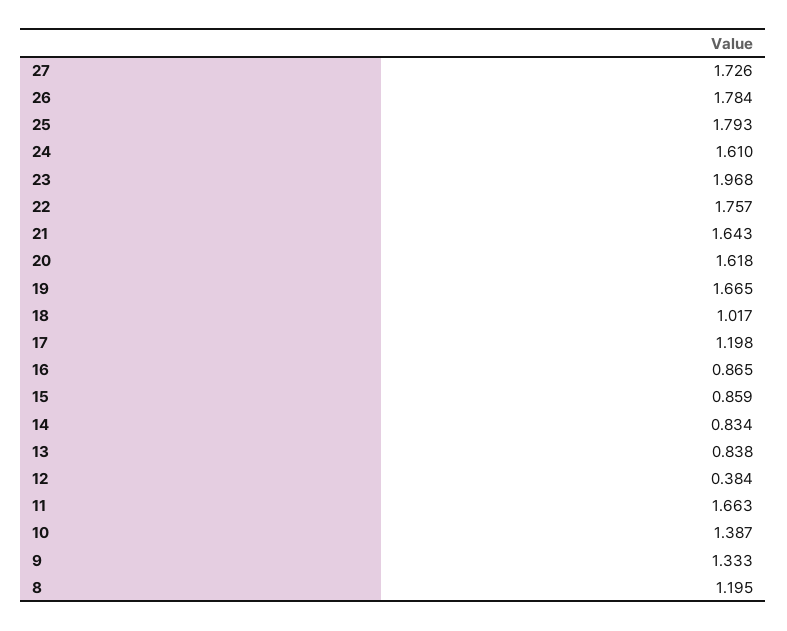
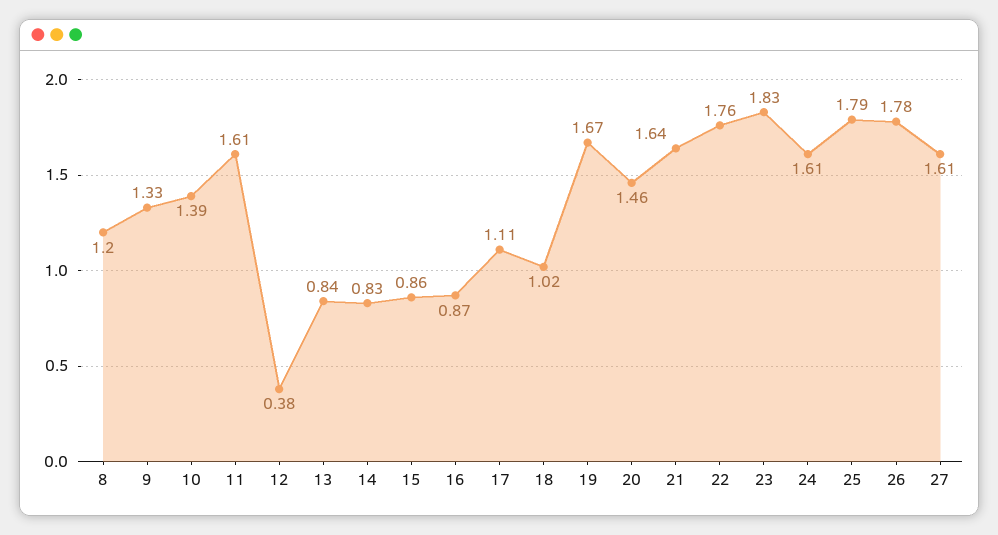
27: 1.726 -> 1.61
23: 1.968 -> 1.83
20: 1.618 -> 1.46
17: 1.198 -> 1.11
11: 1.663 -> 1.61

